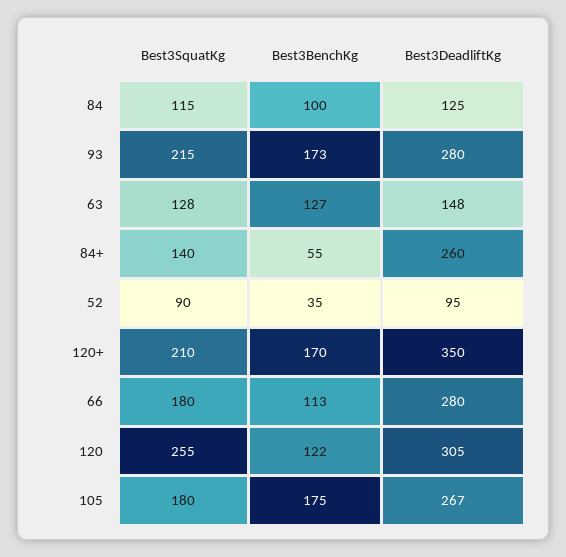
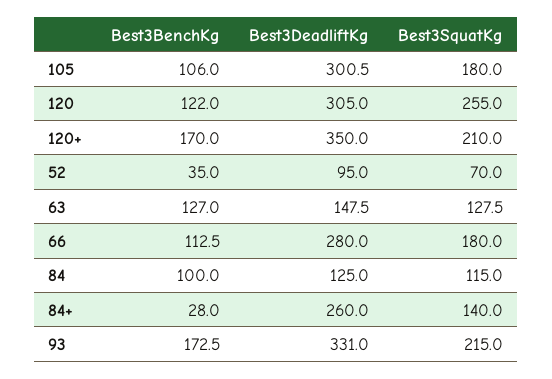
Best3DeadliftKg, 93: 280 -> 331
Best3BenchKg, 84+: 55 -> 28
Best3SquatKg, 52: 90 -> 70
Best3BenchKg, 105: 175 -> 106
Best3DeadliftKg, 105: 267 -> 300.5

